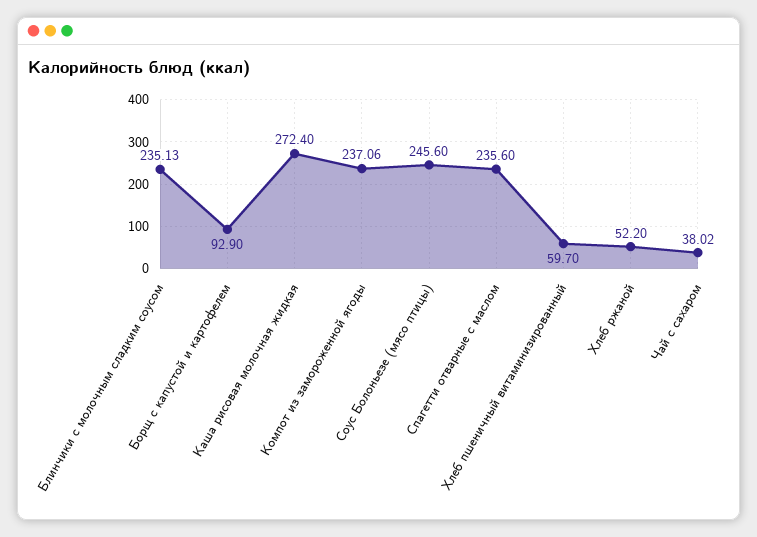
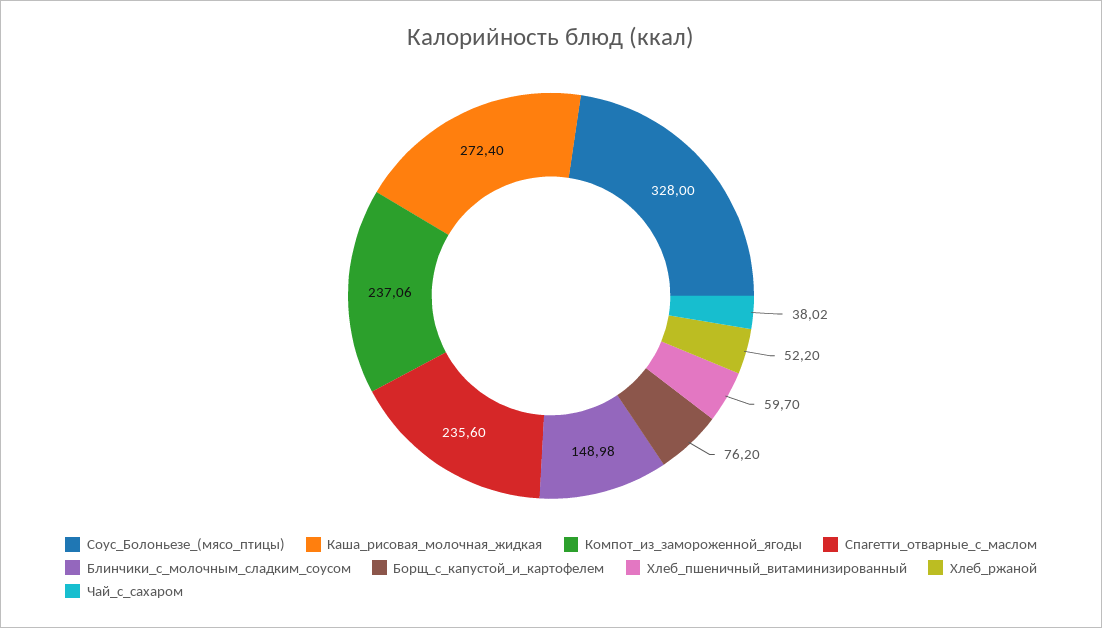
Блинчики с молочным сладким соусом: 235.13 -> 148.98
Борщ с капустой и картофелем: 92.9 -> 76.2
Соус Болоньезе (мясо птицы): 245.6 -> 328

